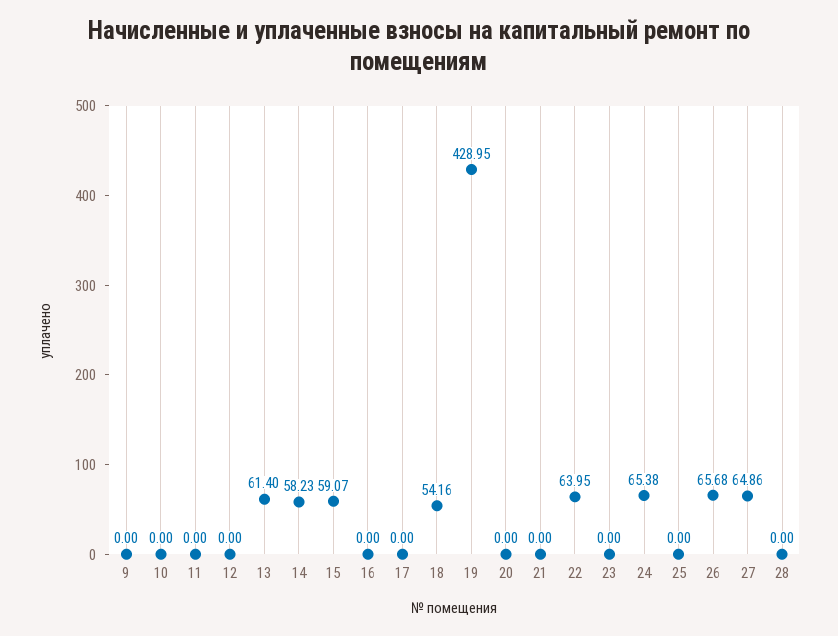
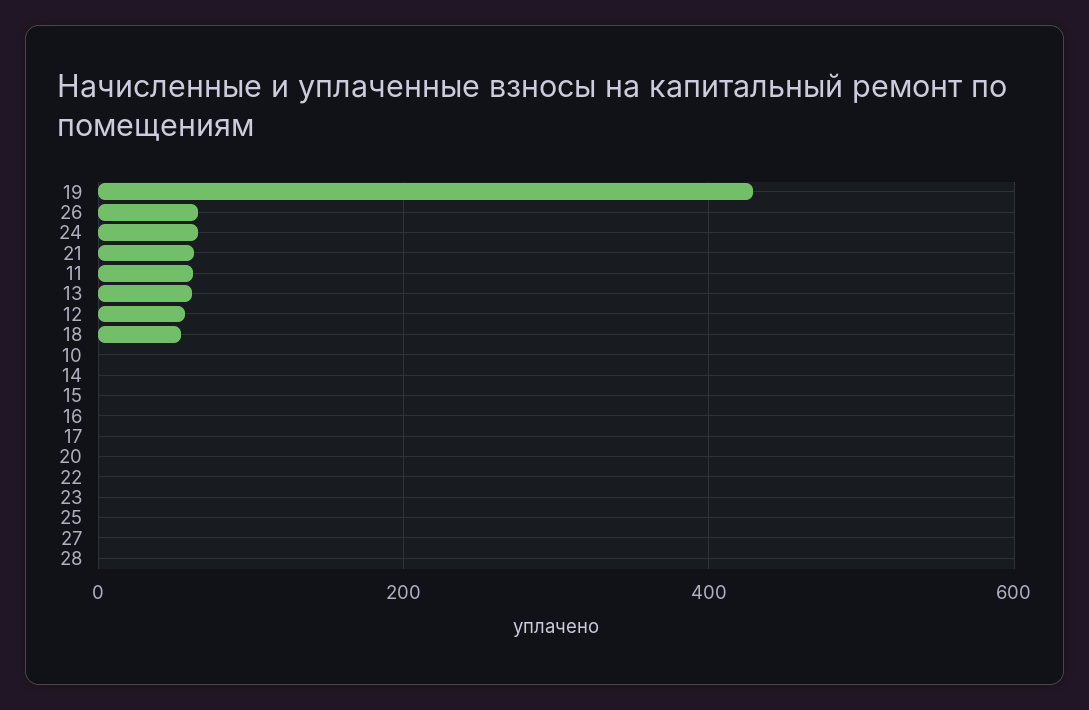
9: 0 -> none
11: 0 -> 60
12: 0 -> 60
14: 58.23 -> 0
15: 59.07 -> 0
21: 0 -> 60
22: 63.95 -> 0
27: 64.86 -> 0

